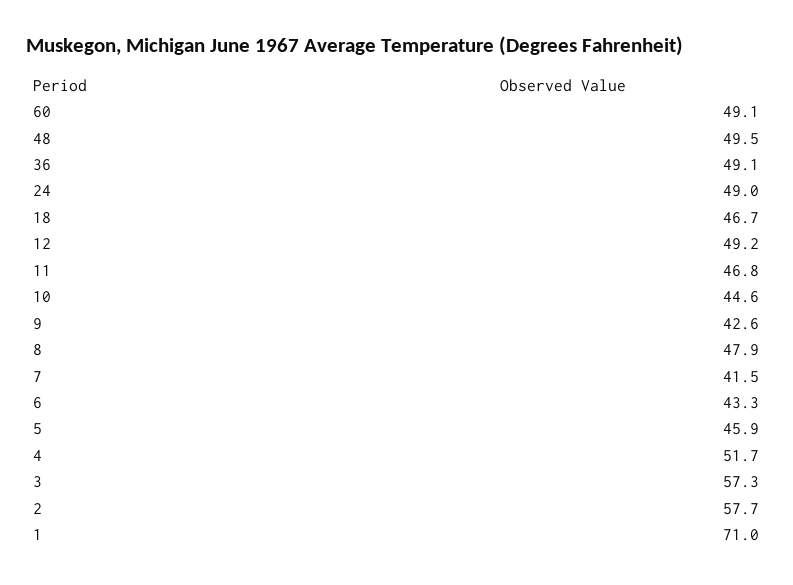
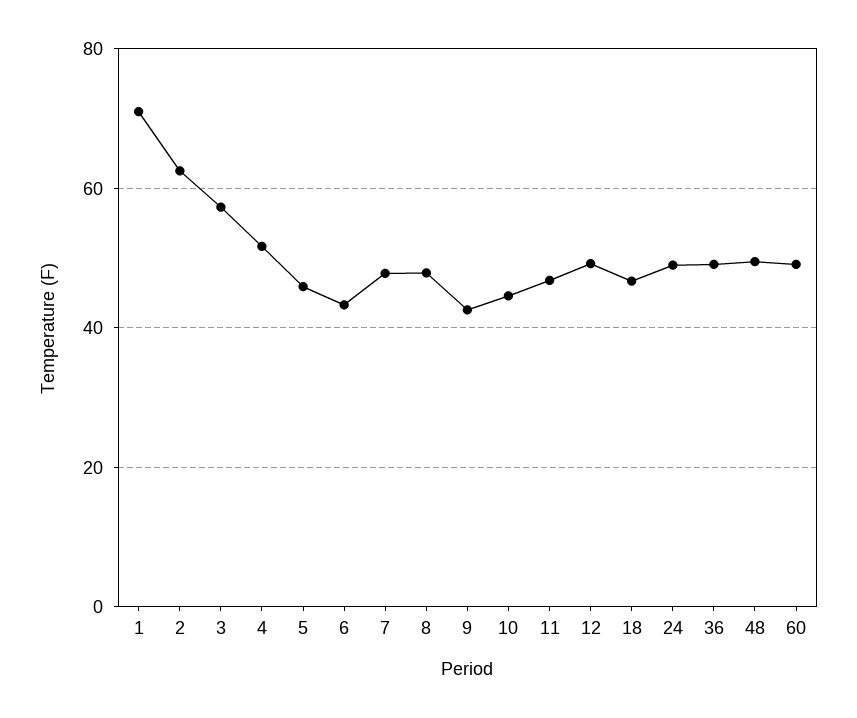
7: 41.5 -> 48
2: 57.7 -> 62

